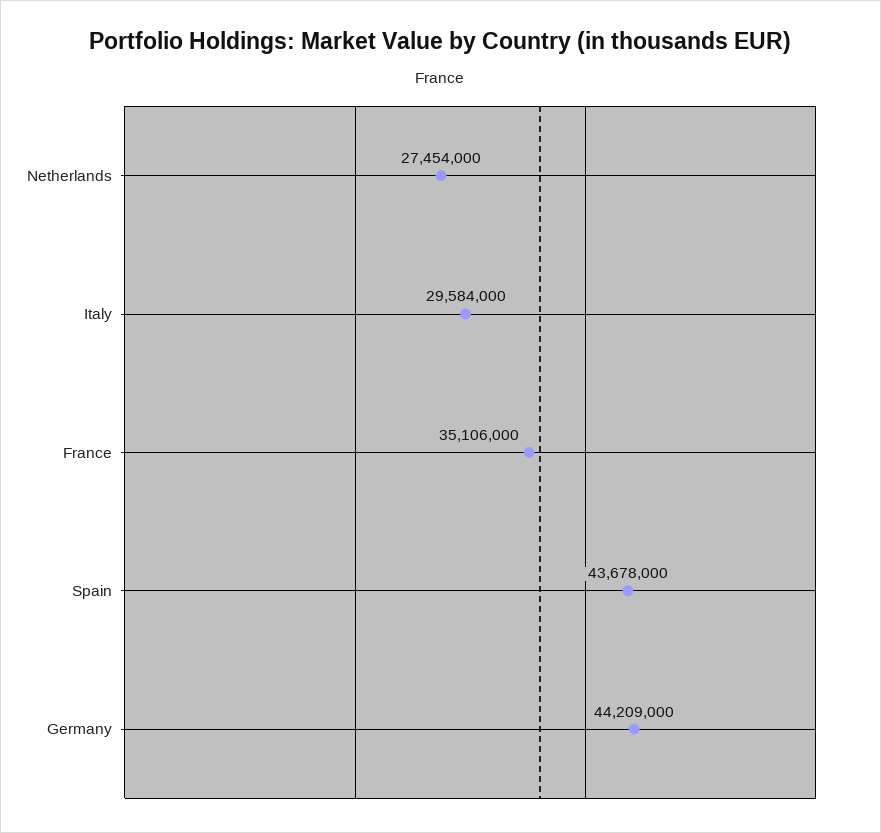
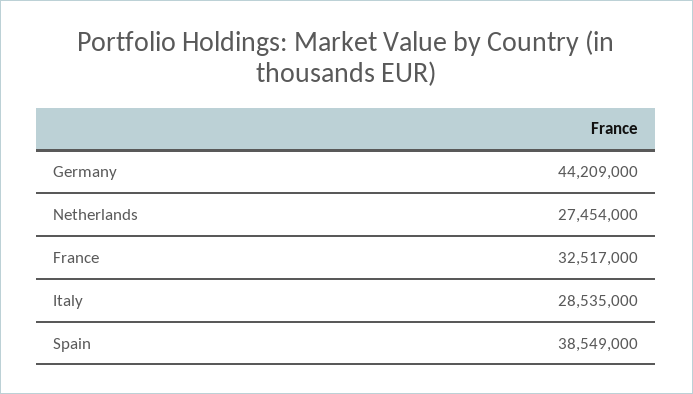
Italy: 29584000 -> 28535000
France: 35106000 -> 32517000
Spain: 43678000 -> 38549000

